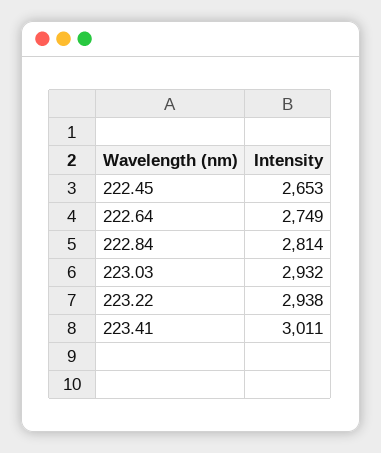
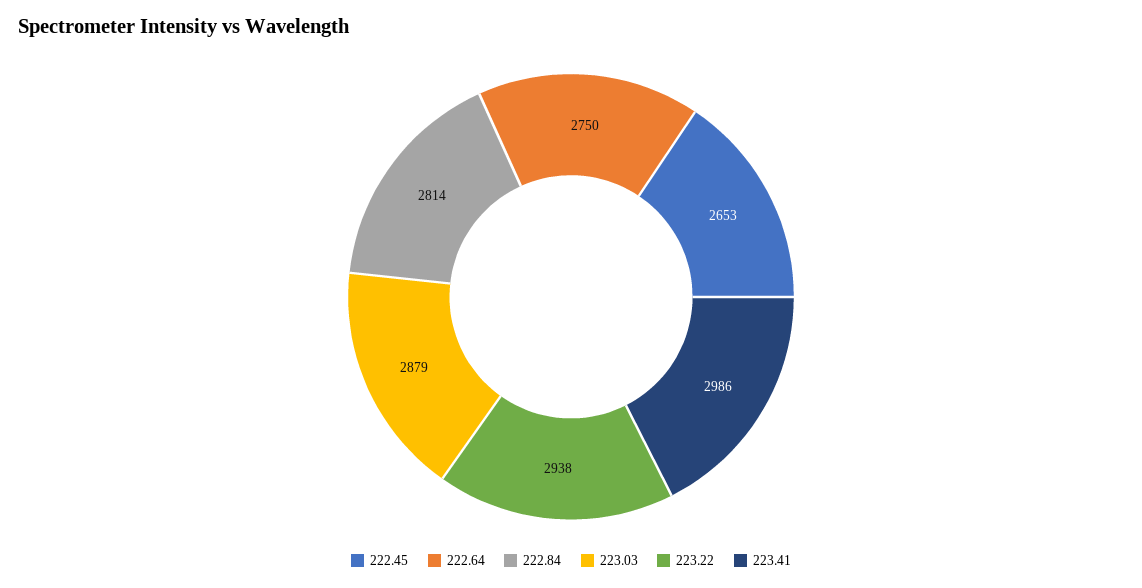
222.64: 2749 -> 2750
223.03: 2932 -> 2879
223.41: 3011 -> 2986

